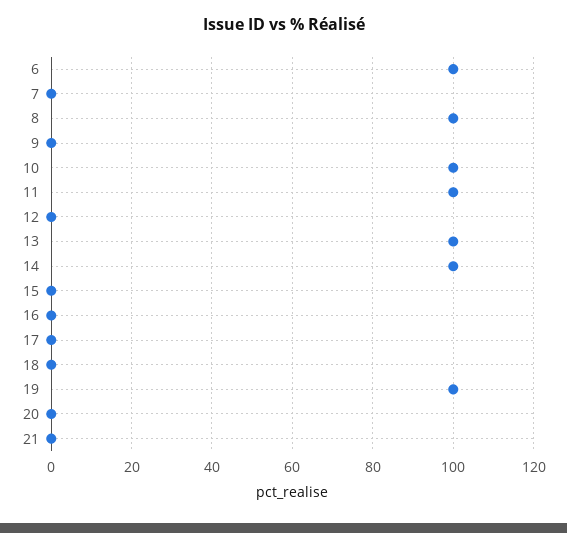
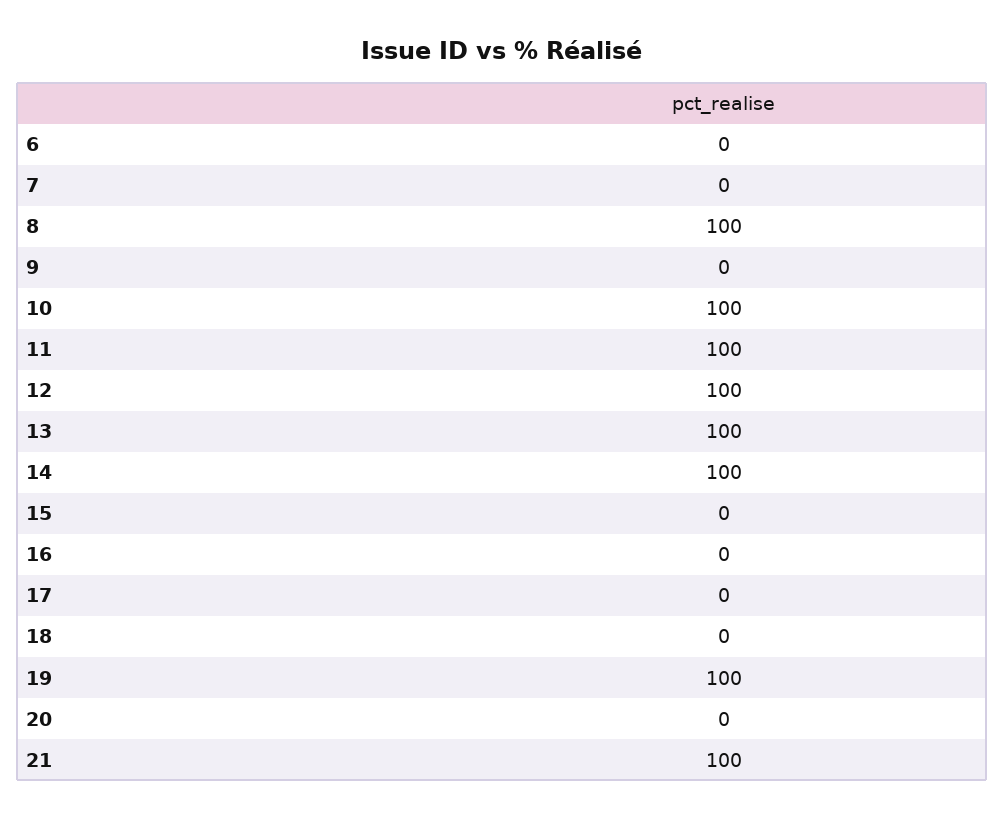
6: 100 -> 0
12: 0 -> 100
21: 0 -> 100

